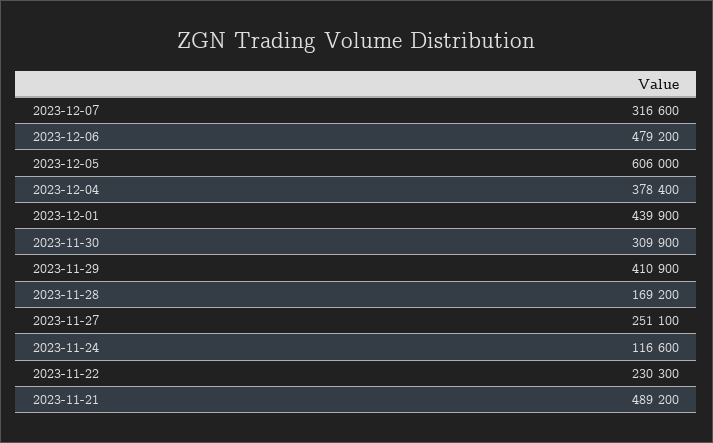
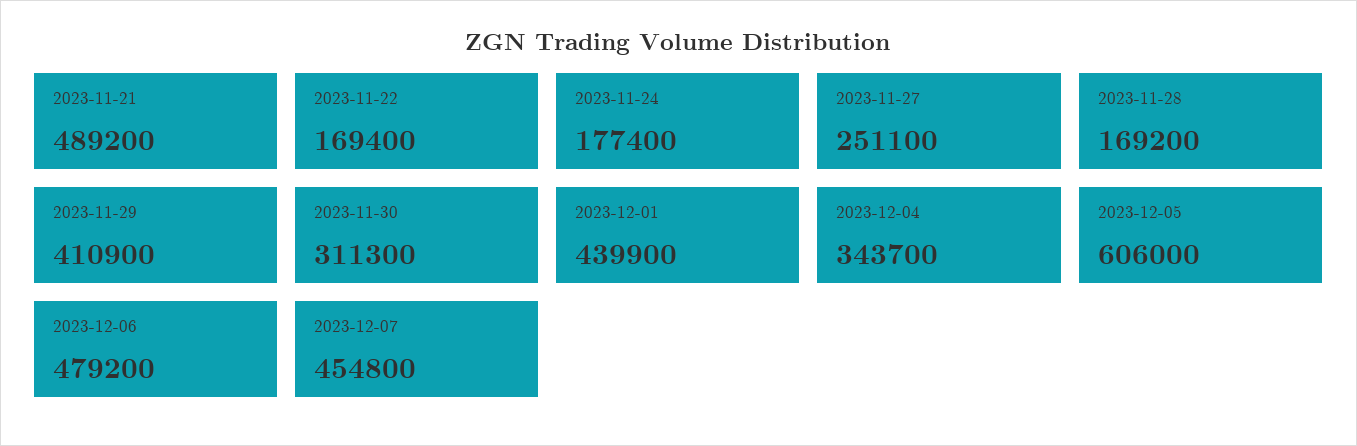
2023-12-07: 316600 -> 454800
2023-12-04: 378400 -> 343700
2023-11-30: 309900 -> 311300
2023-11-24: 116600 -> 177400
2023-11-22: 230300 -> 169400

